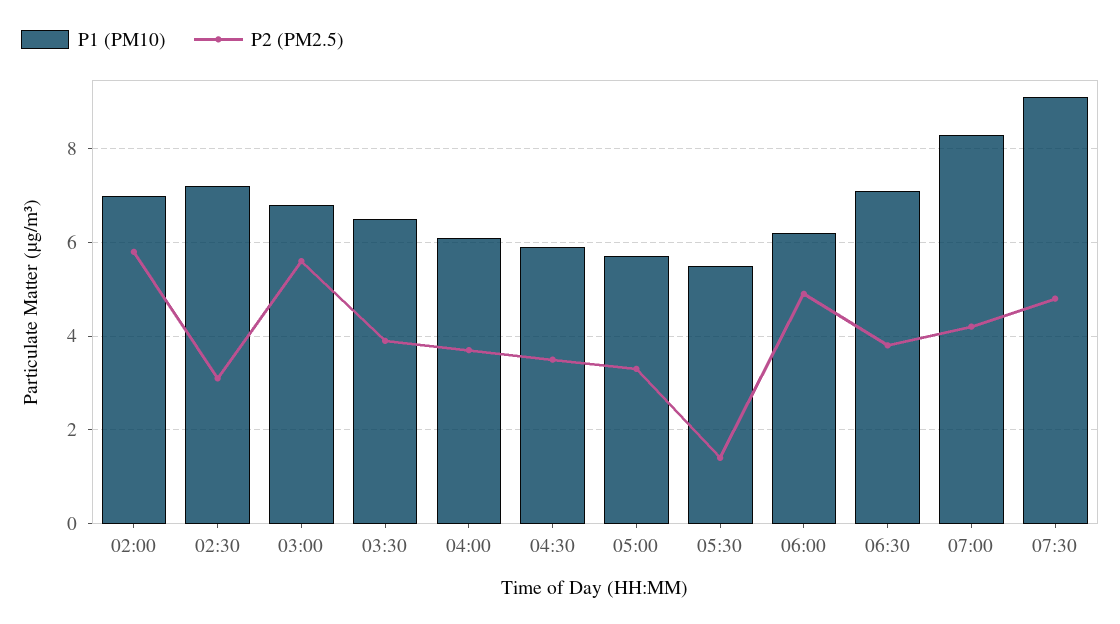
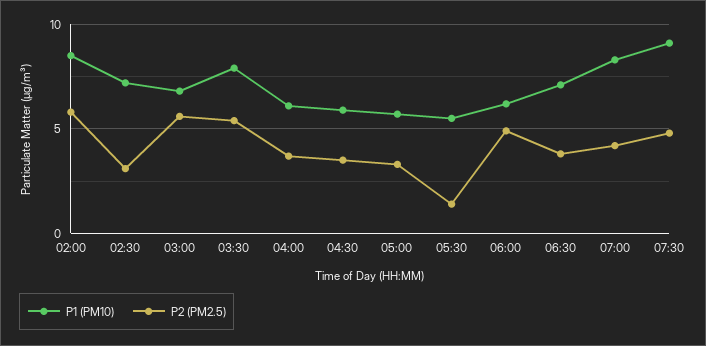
P1 (PM10), 02:00: 7 -> 8.5
P1 (PM10), 03:30: 6.5 -> 8
P2 (PM2.5), 03:30: 4 -> 5.5

